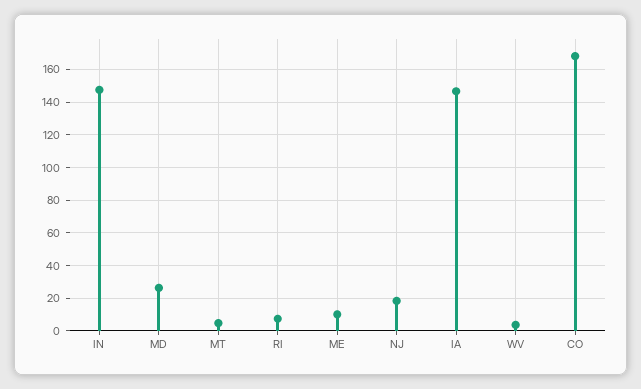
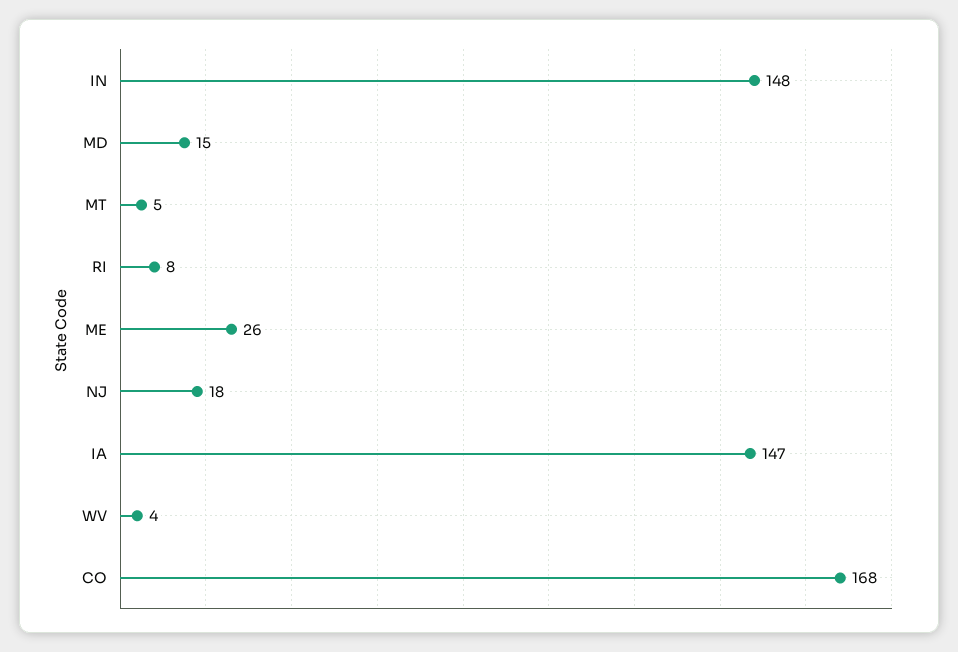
MD: 25 -> 15
ME: 10 -> 26

